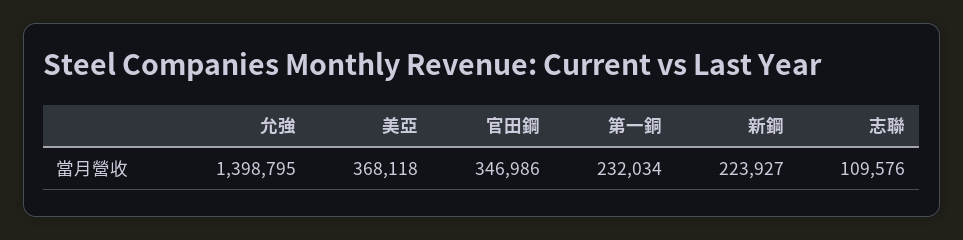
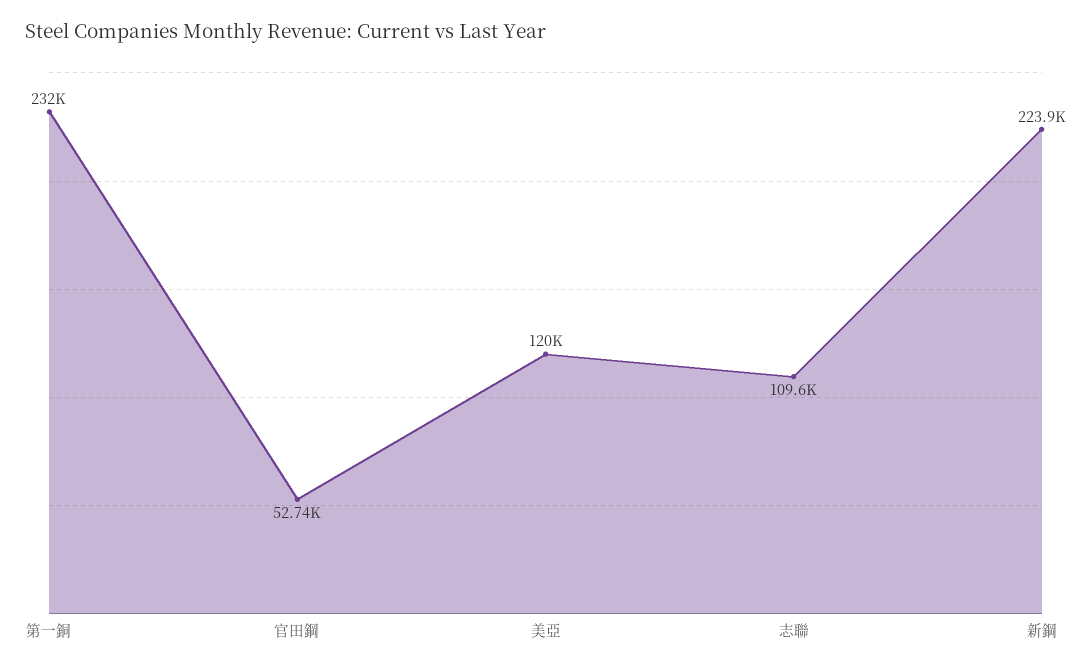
允強: 1398795 -> none
美亞: 368118 -> 120000
官田鋼: 346986 -> 52740

